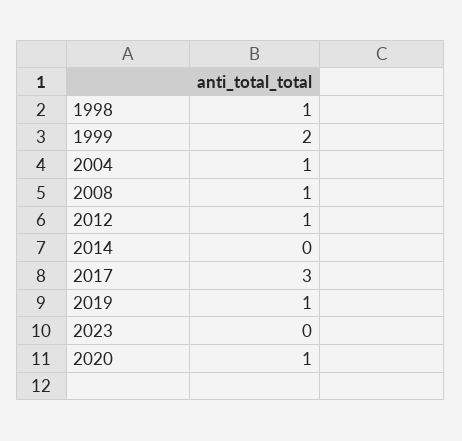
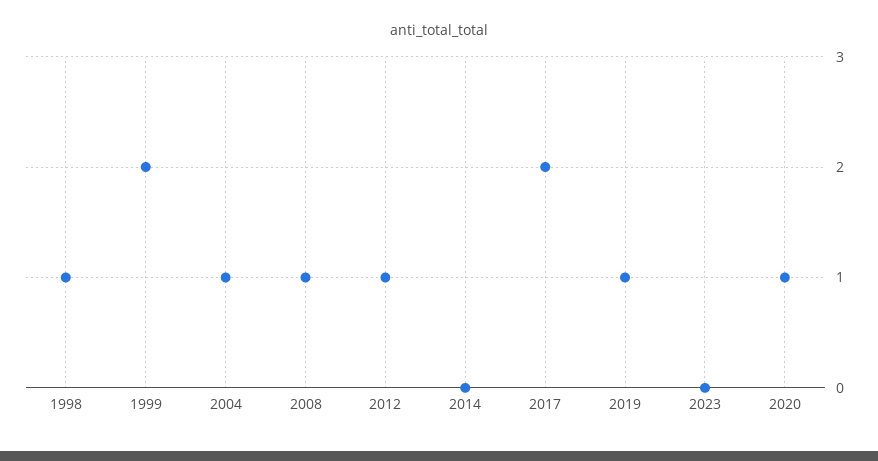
2017: 3 -> 2

